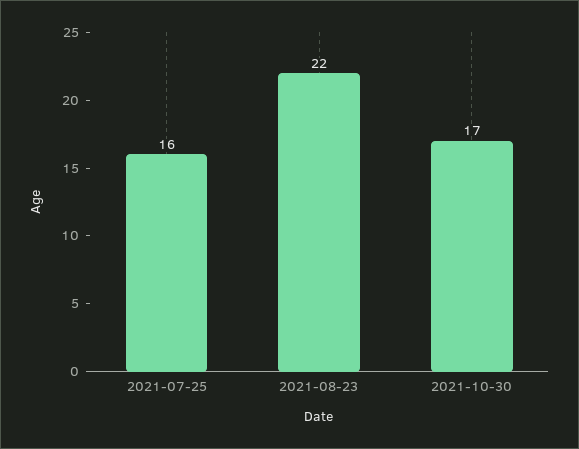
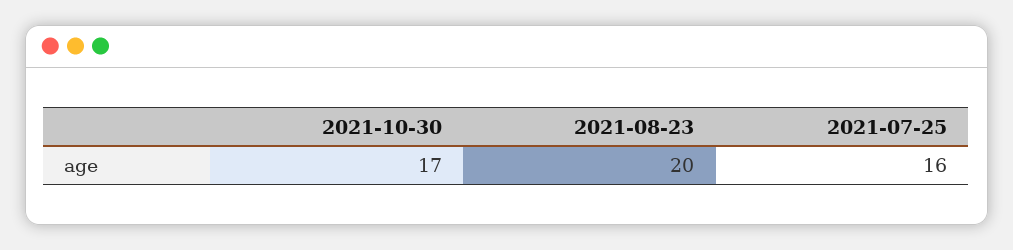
2021-08-23: 22 -> 20

